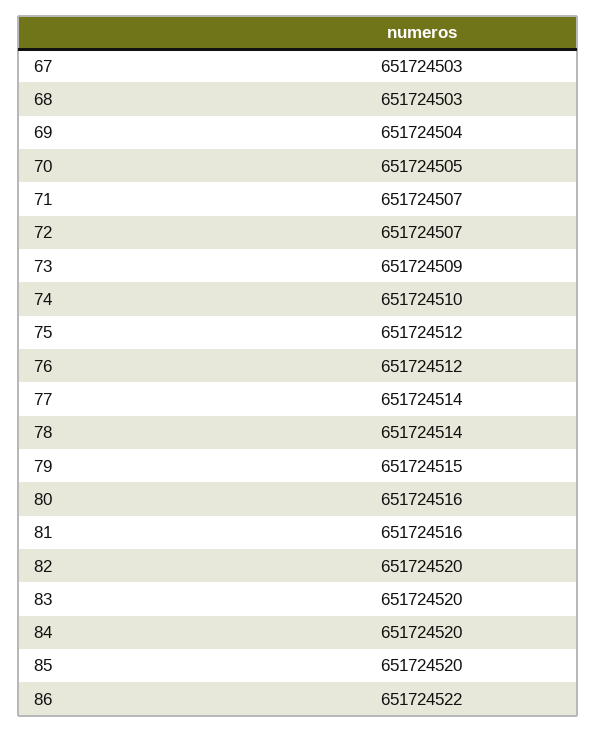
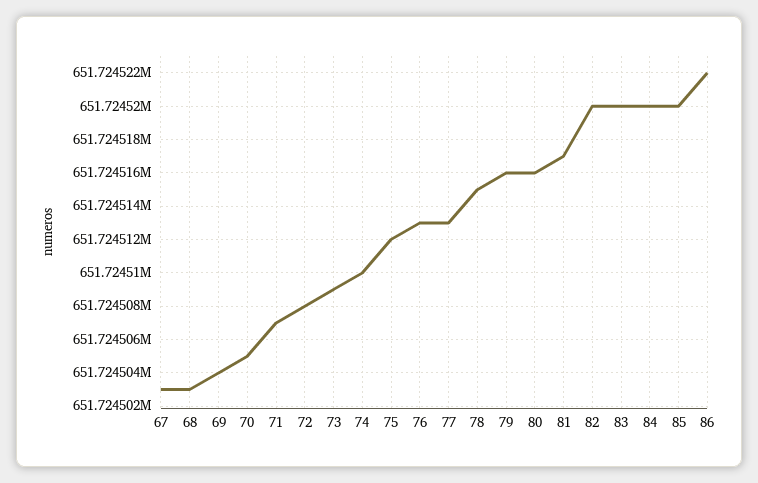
72: 651724507 -> 651724508
76: 651724512 -> 651724513
77: 651724514 -> 651724513
78: 651724514 -> 651724515
79: 651724515 -> 651724516
81: 651724516 -> 651724517

